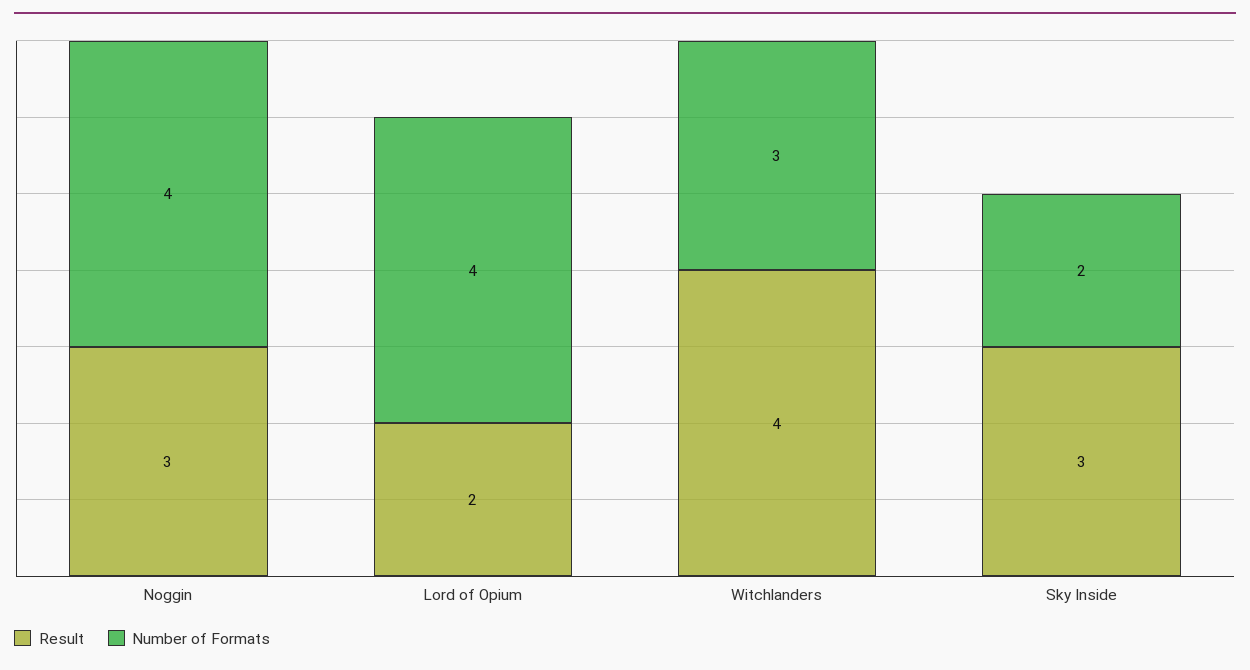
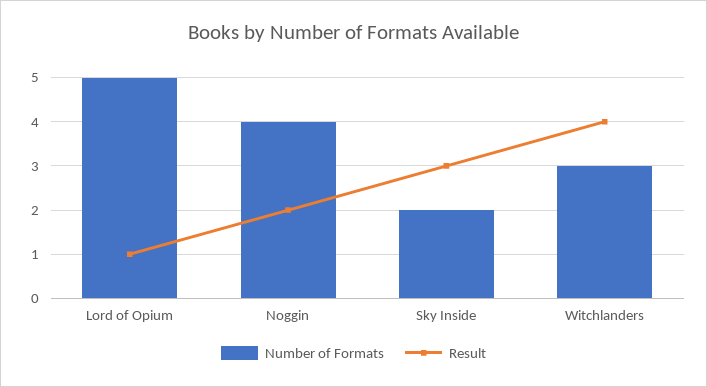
Result, Noggin: 3 -> 2
Result, Lord of Opium: 2 -> 1
Number of Formats, Lord of Opium: 4 -> 5

